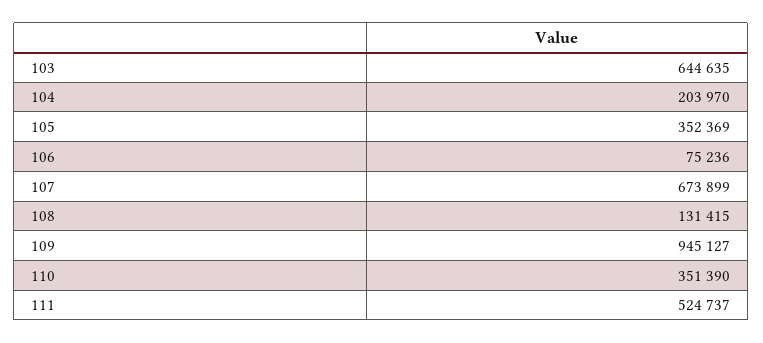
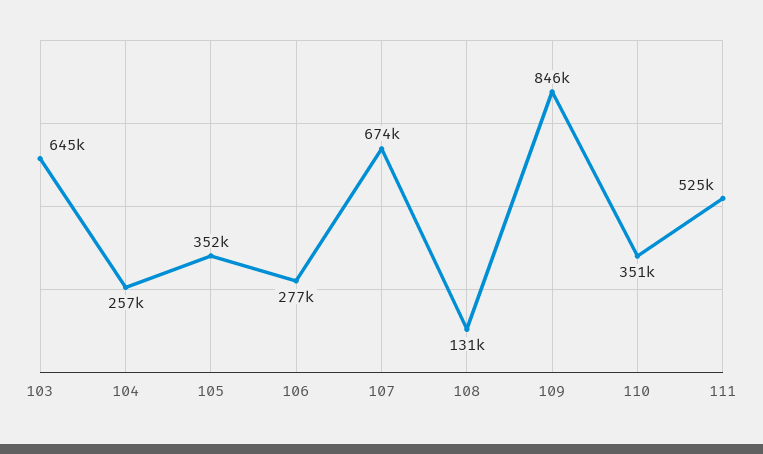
104: 203970 -> 257000
106: 75236 -> 277000
109: 945127 -> 846000

